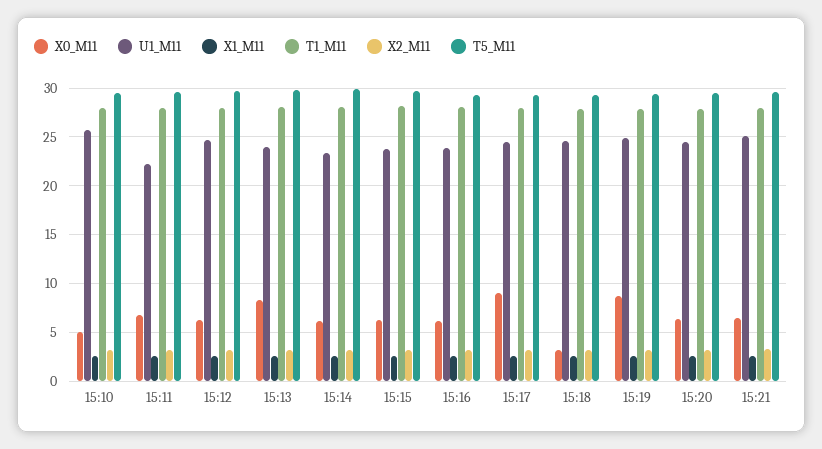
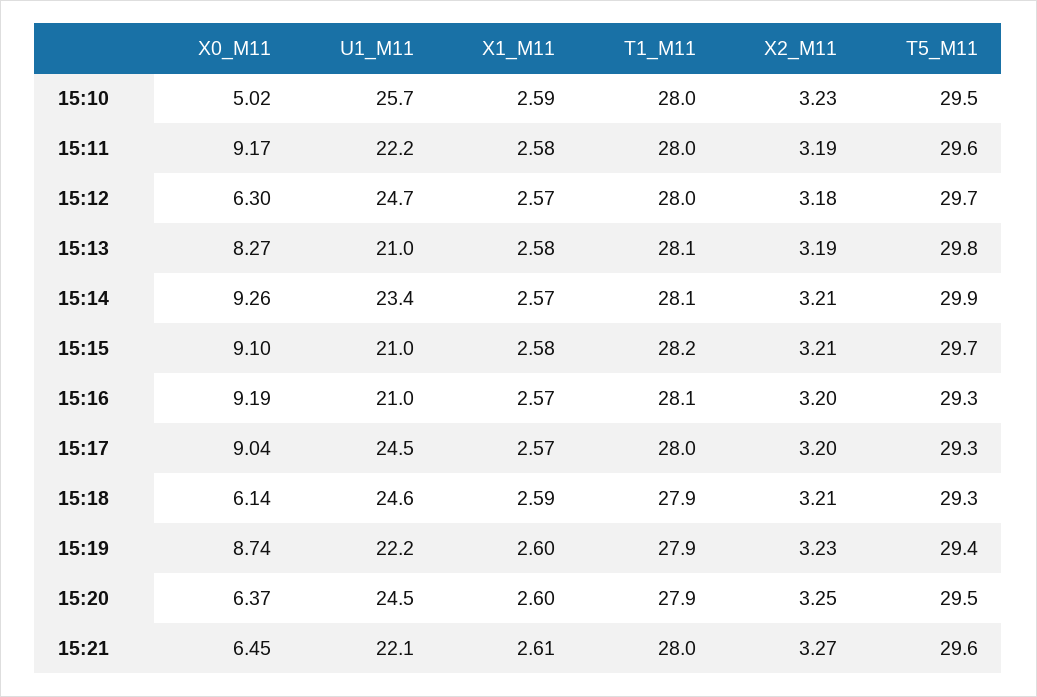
X0_M11, 15:11: 7 -> 9.17
U1_M11, 15:13: 24 -> 21
X0_M11, 15:14: 6 -> 9.26
X0_M11, 15:15: 6 -> 9.1
U1_M11, 15:15: 24 -> 21
X0_M11, 15:16: 6 -> 9.19
U1_M11, 15:16: 24 -> 21
X0_M11, 15:18: 3 -> 6.14
U1_M11, 15:19: 25 -> 22.2
U1_M11, 15:21: 25 -> 22.1

